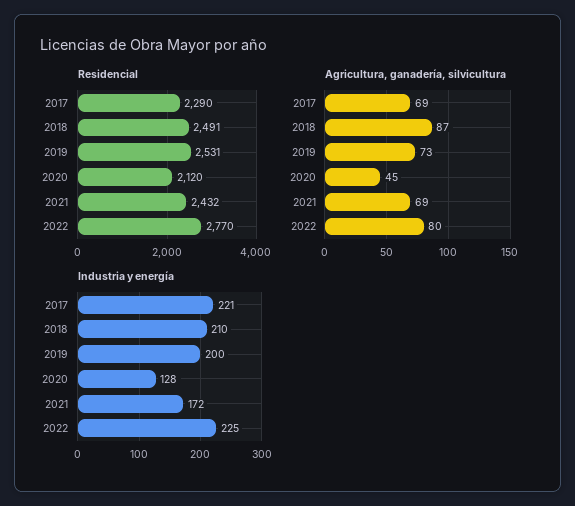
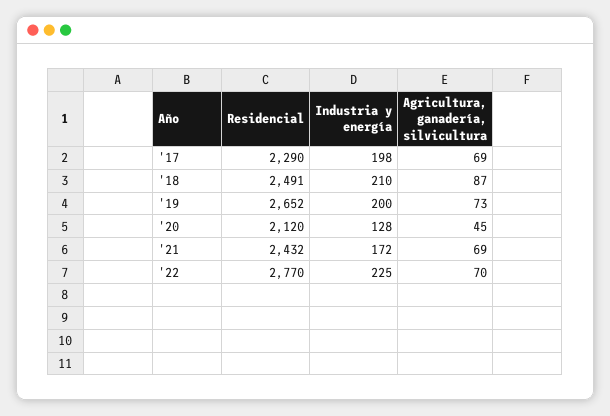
Residencial, 2019: 2531 -> 2652
Agricultura, ganadería, silvicultura, 2022: 80 -> 70
Industria y energía, 2017: 221 -> 198

